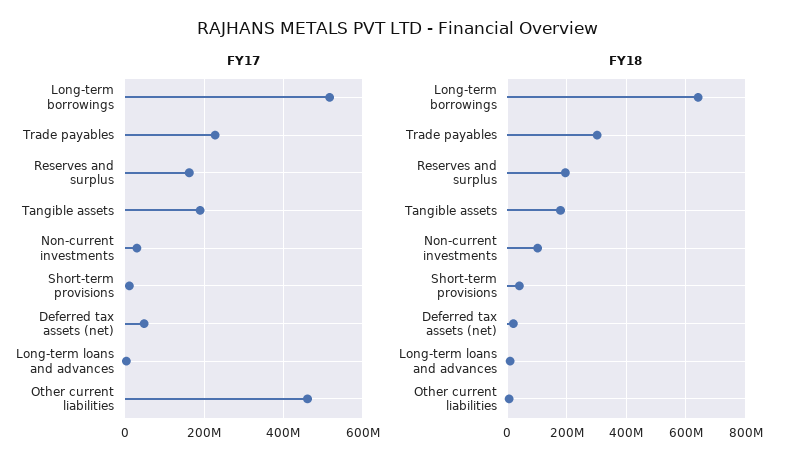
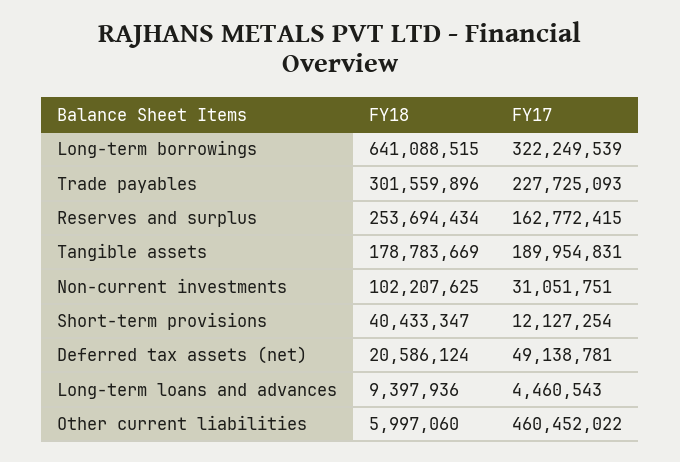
FY17, Long-term borrowings: 520000000 -> 322249539
FY18, Reserves and surplus: 200000000 -> 253694434

